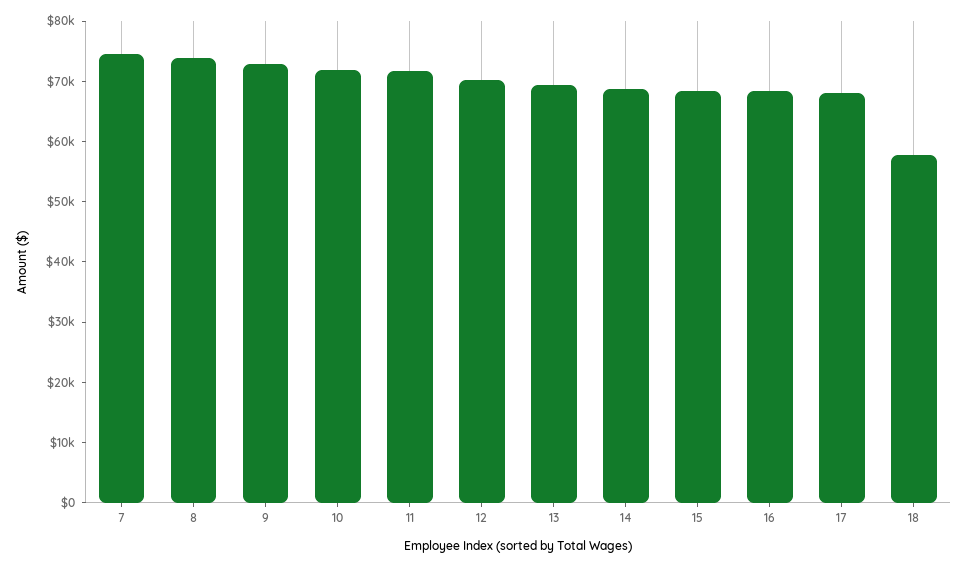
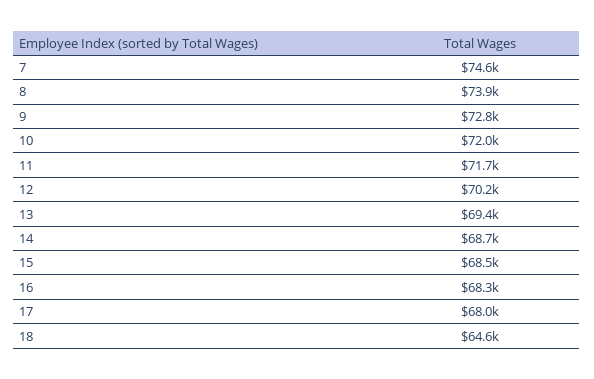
18: 58000 -> 64600

